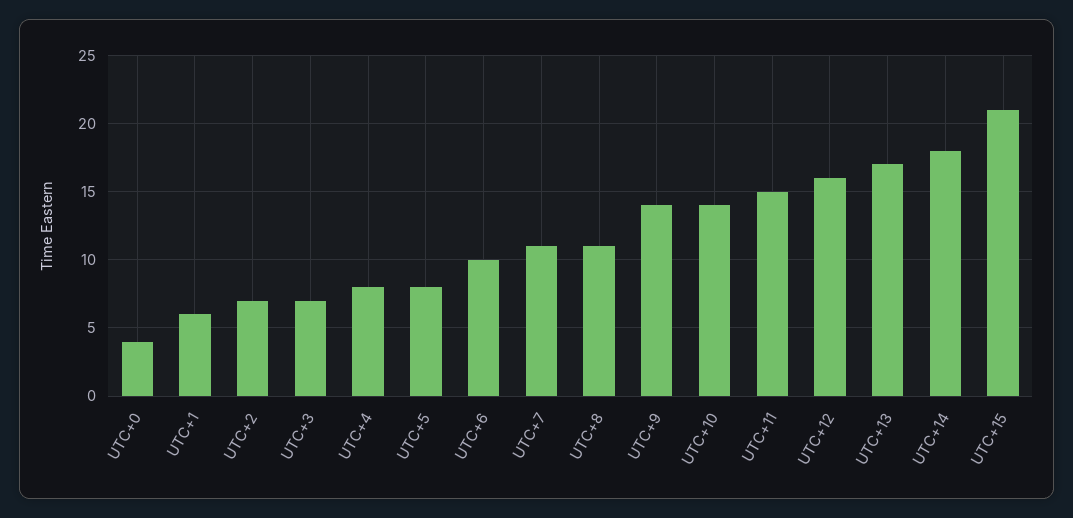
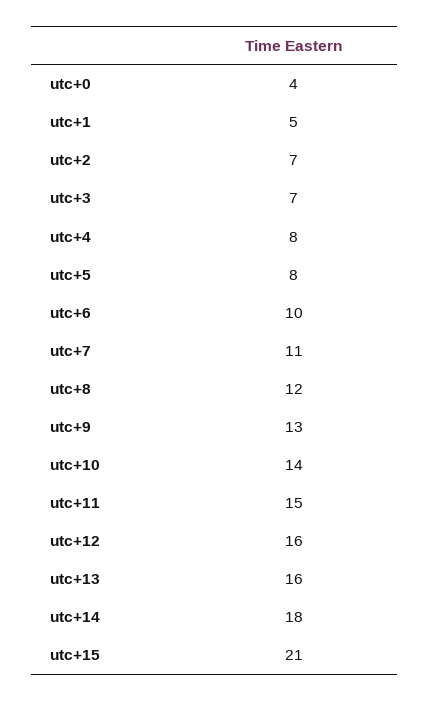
UTC+1: 6 -> 5
UTC+8: 11 -> 12
UTC+9: 14 -> 13
UTC+13: 17 -> 16

